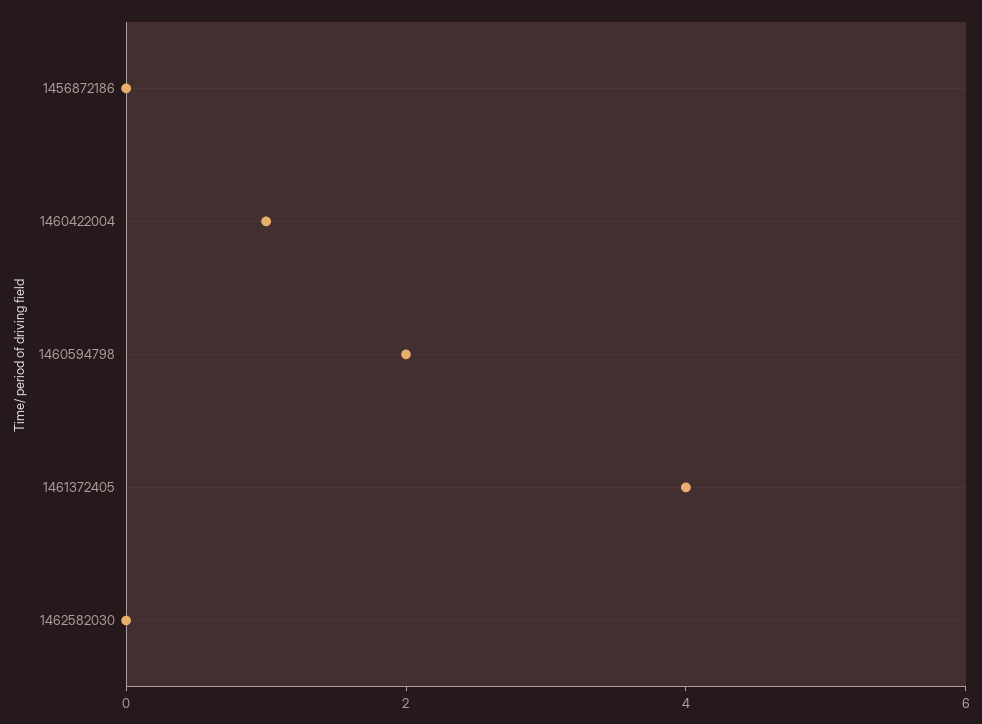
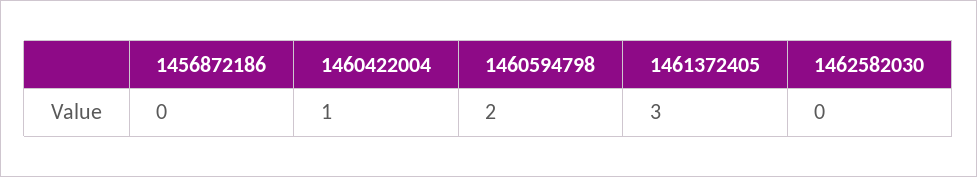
1461372405: 4 -> 3

